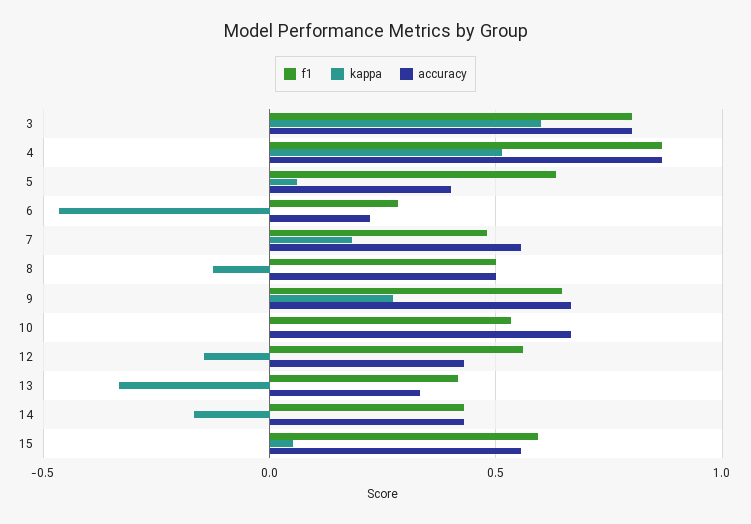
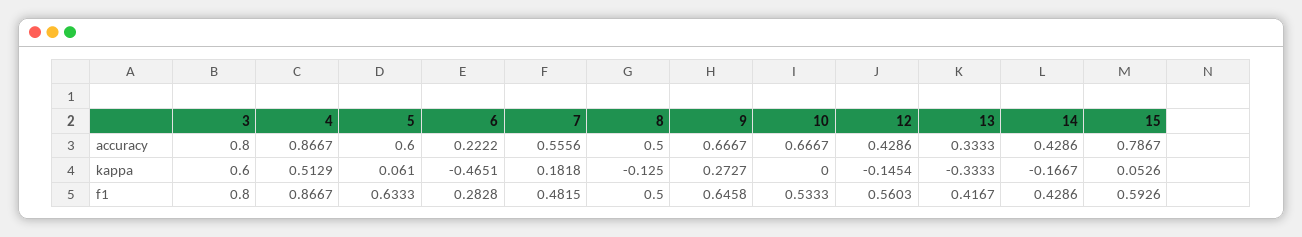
accuracy, 5: 0.4 -> 0.6
accuracy, 15: 0.55 -> 0.7867

